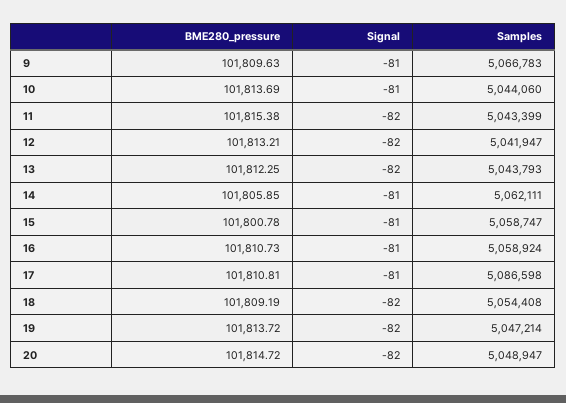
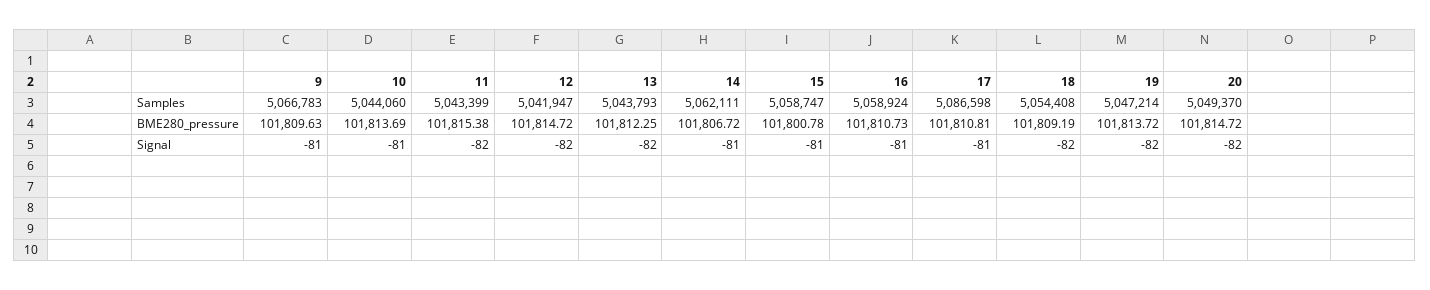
BME280_pressure, 12: 101813.21 -> 101814.72
BME280_pressure, 14: 101805.85 -> 101806.72
Samples, 20: 5048947 -> 5049370

